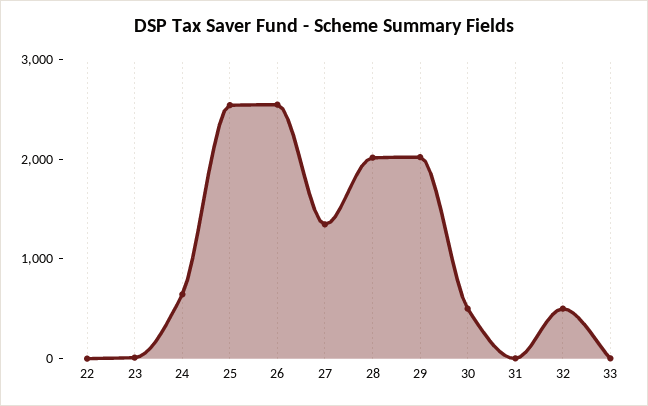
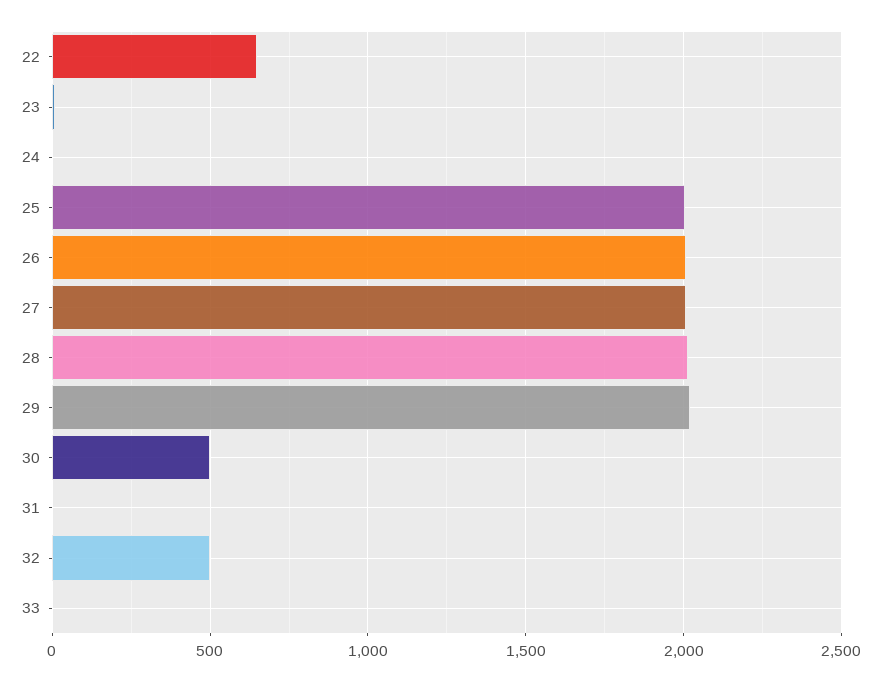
22: 0 -> 650
24: 600 -> 0
25: 2600 -> 2000
26: 2600 -> 2000
27: 1400 -> 2000

